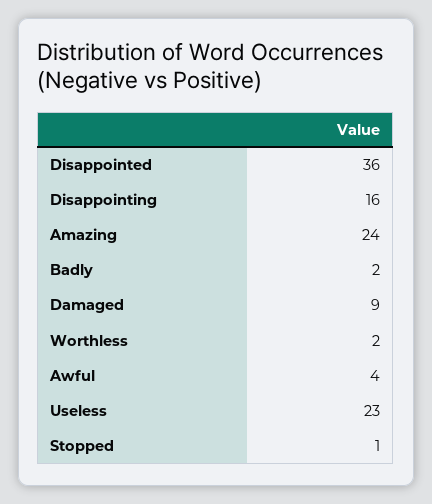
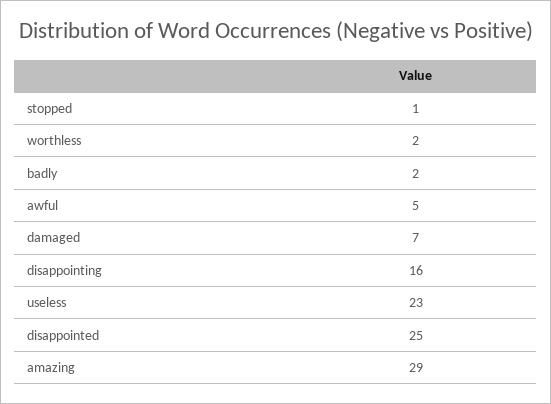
Disappointed: 36 -> 25
Amazing: 24 -> 29
Damaged: 9 -> 7
Awful: 4 -> 5

